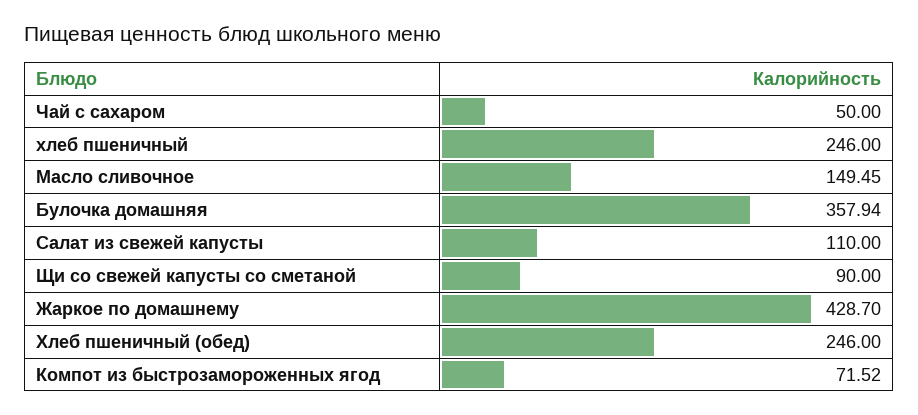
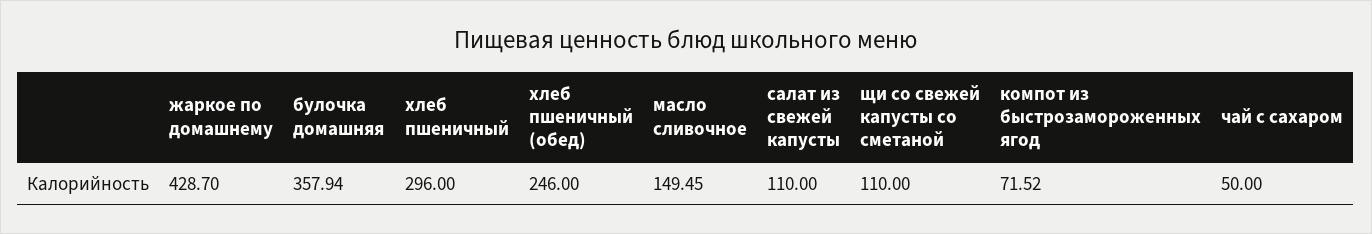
хлеб пшеничный: 246 -> 296
Щи со свежей капусты со сметаной: 90 -> 110

